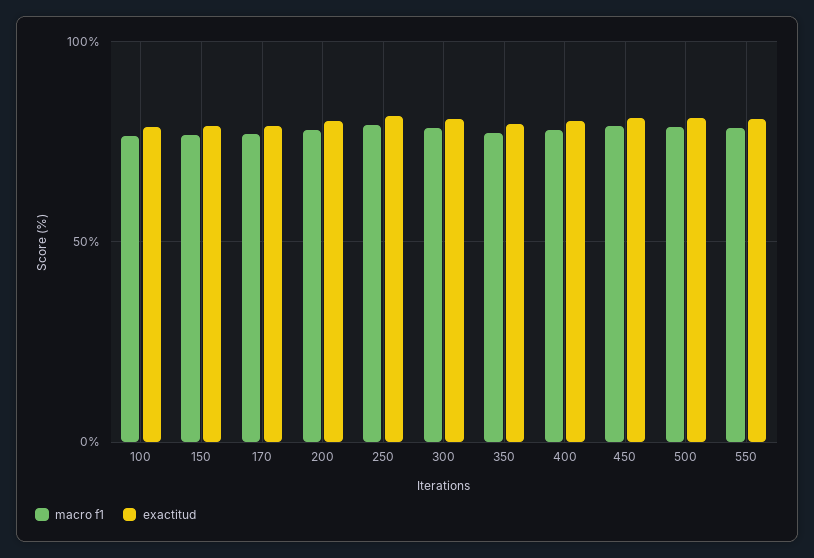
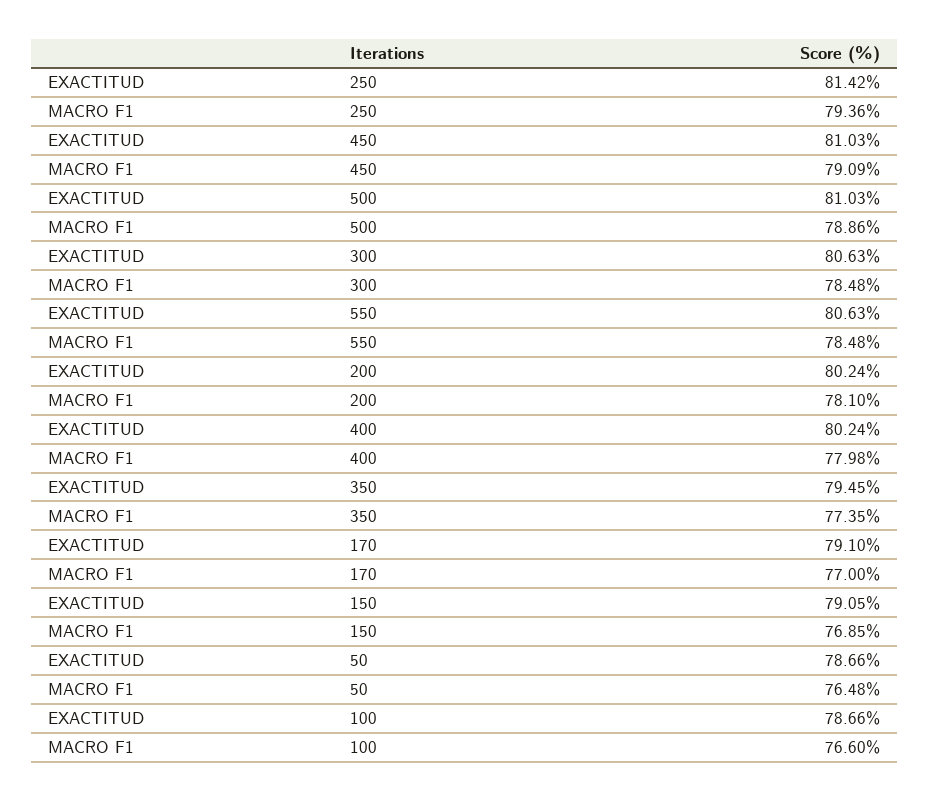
exactitud, 50: none -> 78.66
macro f1, 50: none -> 76.48

